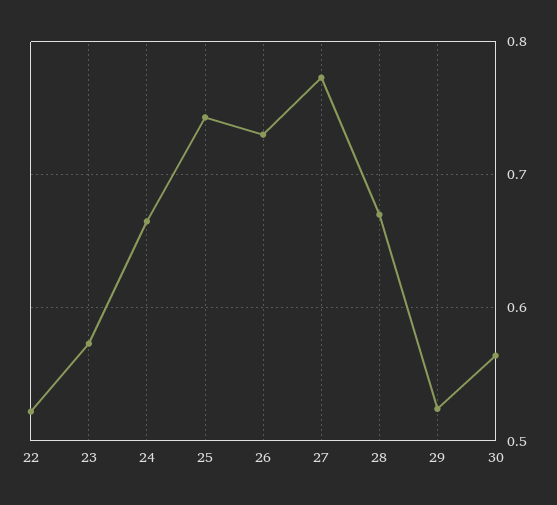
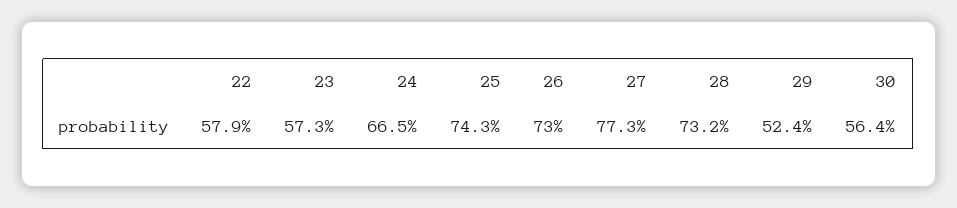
22: 0.52 -> 0.579
28: 0.67 -> 0.732

